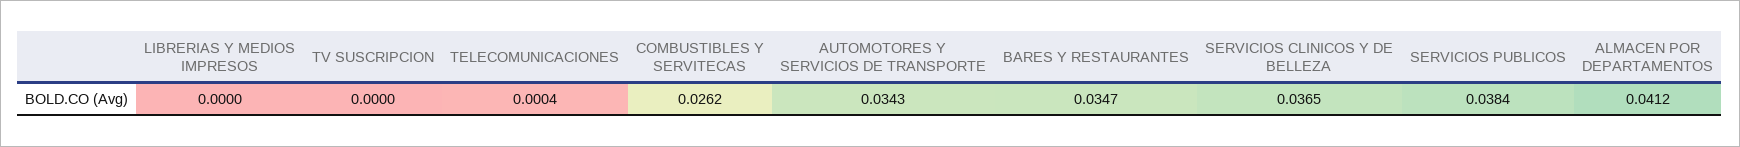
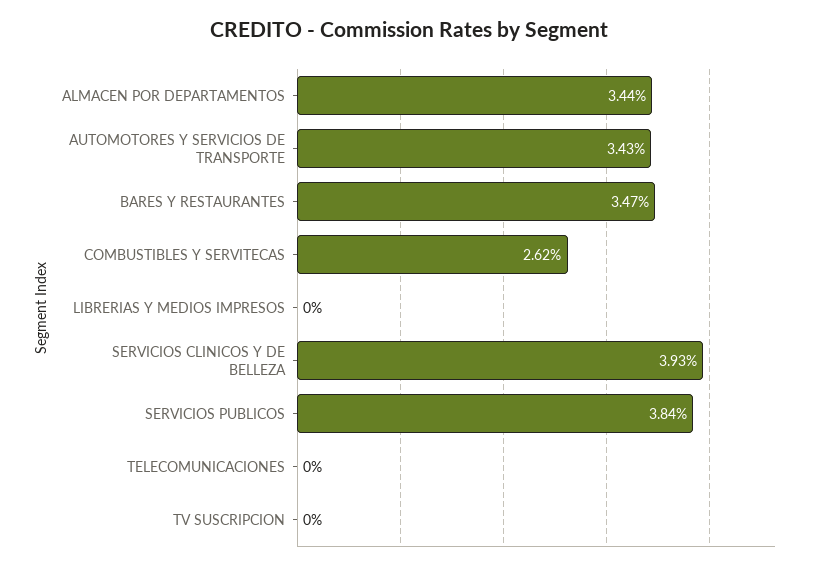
TELECOMUNICACIONES: 0.0004 -> 0
SERVICIOS CLINICOS Y DE BELLEZA: 0.0365 -> 0.0393
ALMACEN POR DEPARTAMENTOS: 0.0412 -> 0.0344

